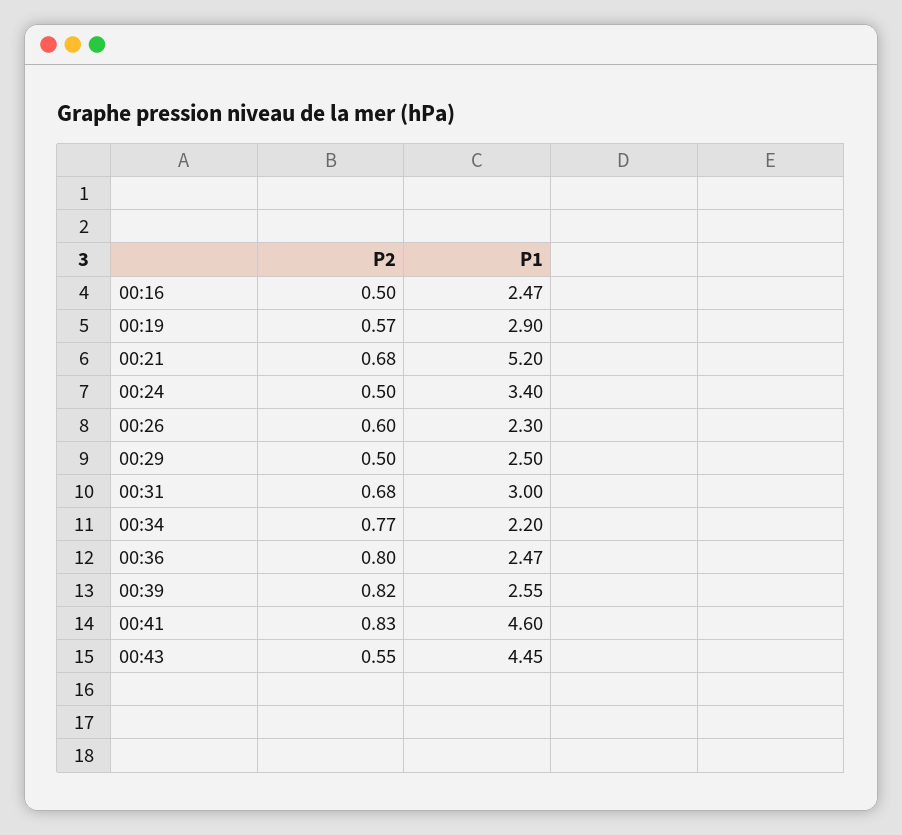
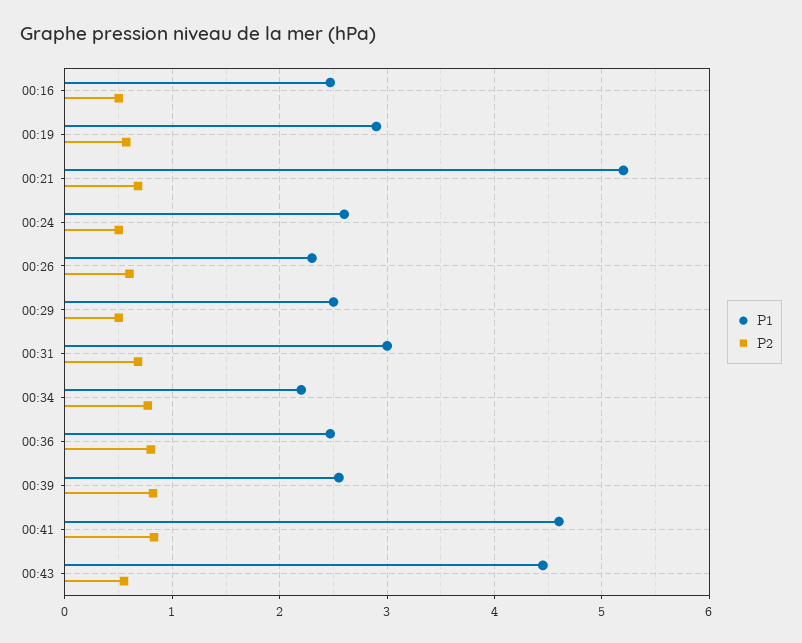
P1, 00:24: 3.4 -> 2.6

